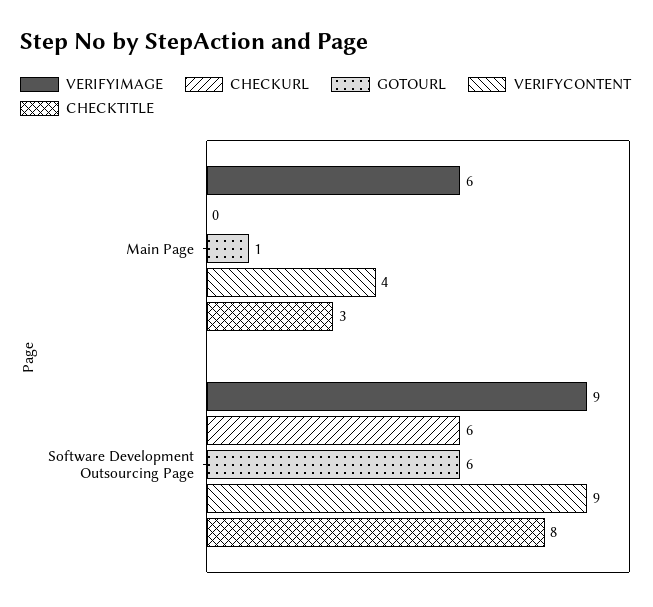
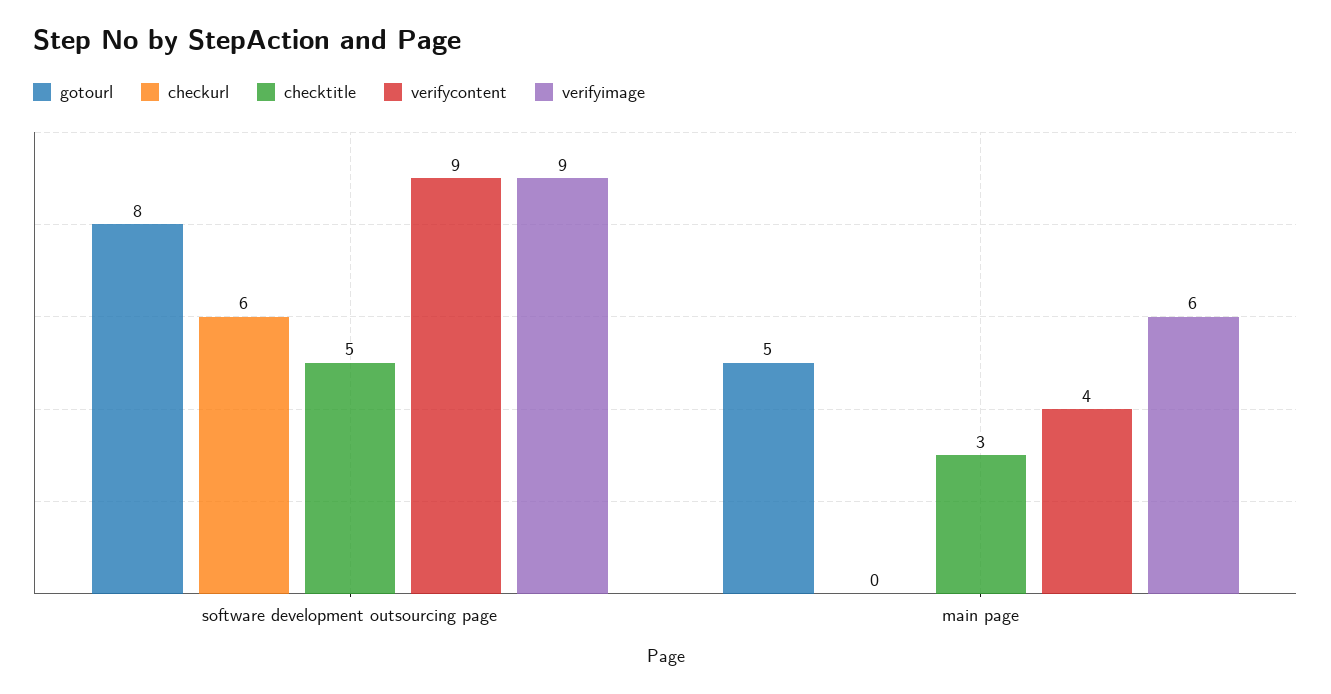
GOTOURL, Main Page: 1 -> 5
GOTOURL, Software Development Outsourcing Page: 6 -> 8
CHECKTITLE, Software Development Outsourcing Page: 8 -> 5

